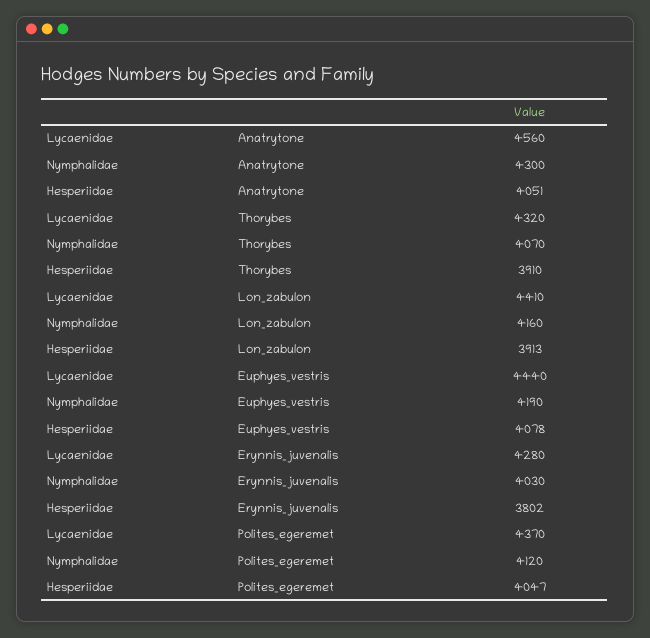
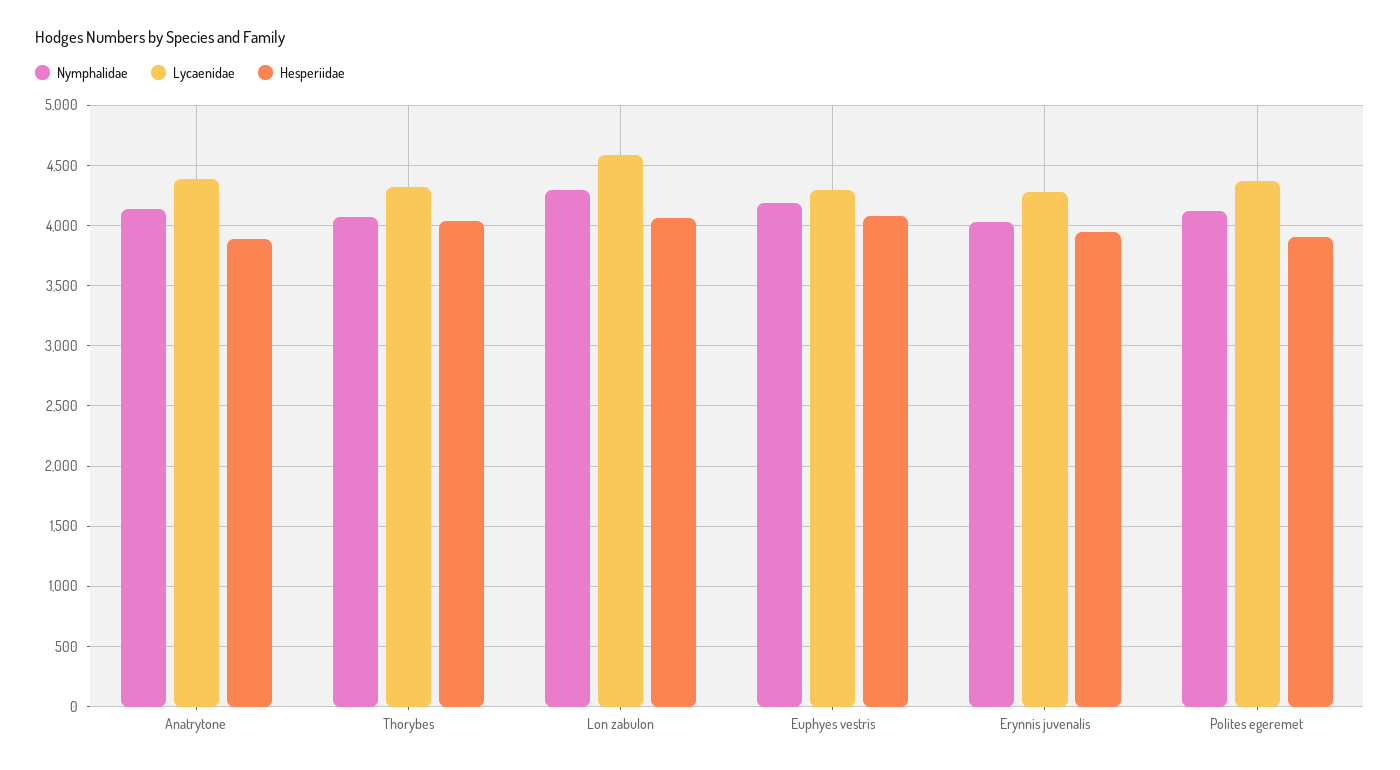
Lycaenidae, Anatrytone: 4560 -> 4400
Nymphalidae, Anatrytone: 4300 -> 4150
Hesperiidae, Anatrytone: 4051 -> 3900
Hesperiidae, Thorybes: 3910 -> 4050
Lycaenidae, Lon_zabulon: 4410 -> 4600
Nymphalidae, Lon_zabulon: 4160 -> 4300
Hesperiidae, Lon_zabulon: 3913 -> 4050
Lycaenidae, Euphyes_vestris: 4440 -> 4300
Hesperiidae, Erynnis_juvenalis: 3802 -> 3950
Hesperiidae, Polites_egeremet: 4047 -> 3900

